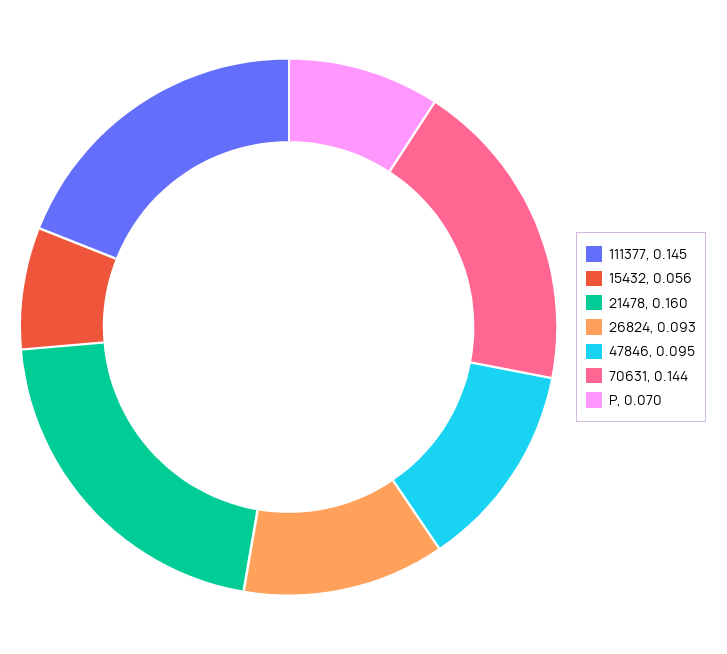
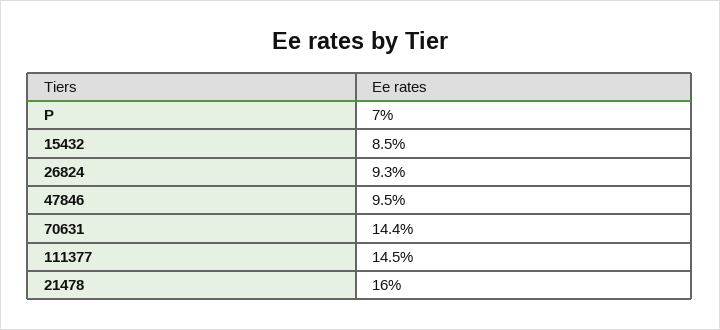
15432: 0.056 -> 0.085

